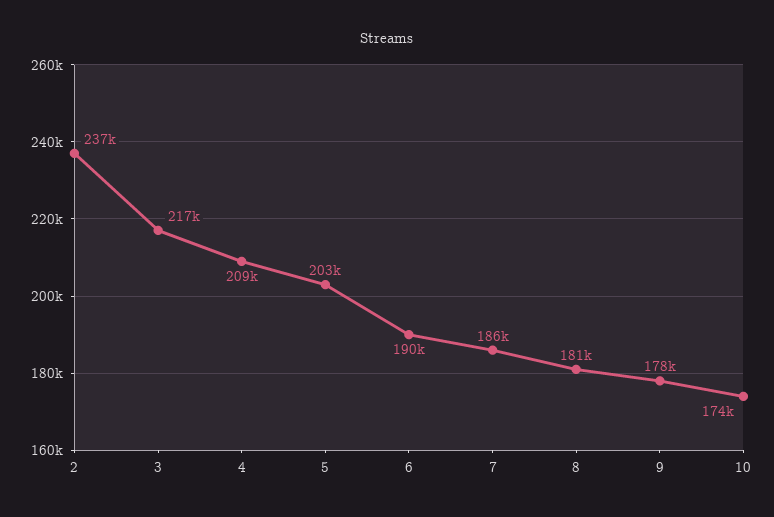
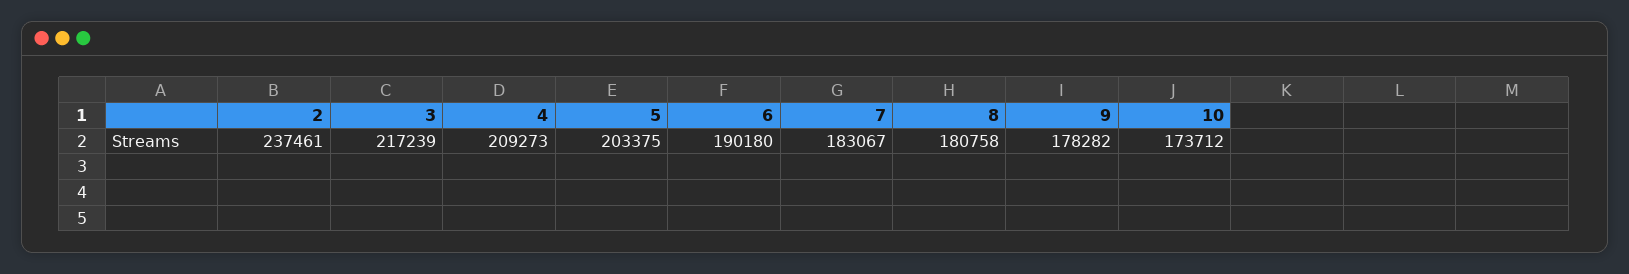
7: 186000 -> 183067

